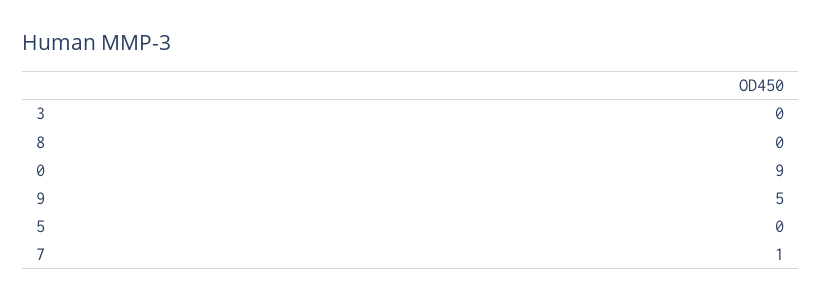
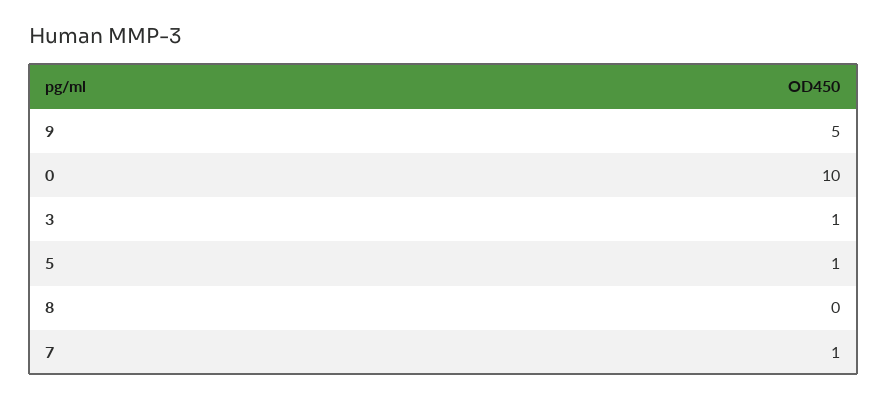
3: 0 -> 1
0: 9 -> 10
5: 0 -> 1

